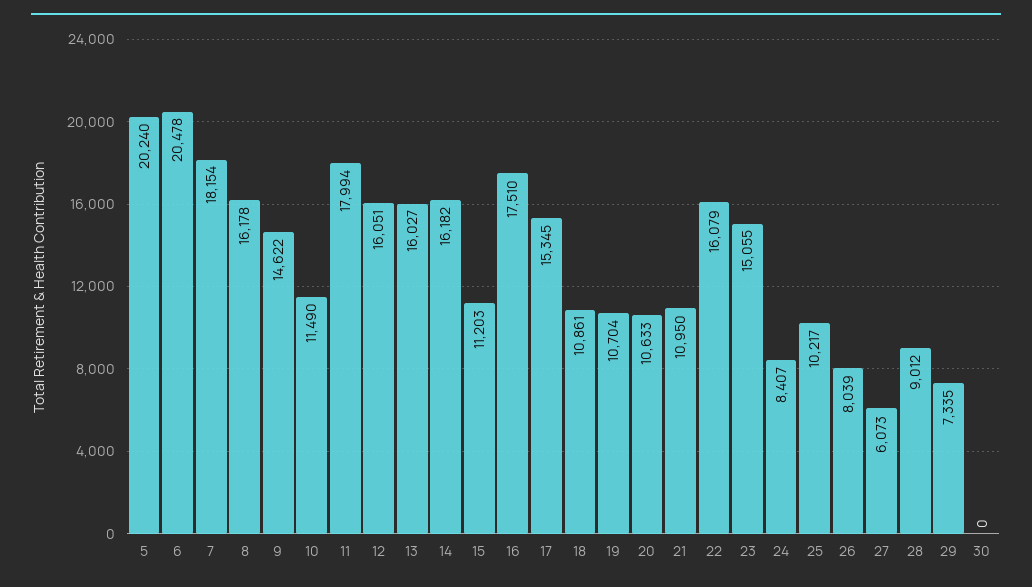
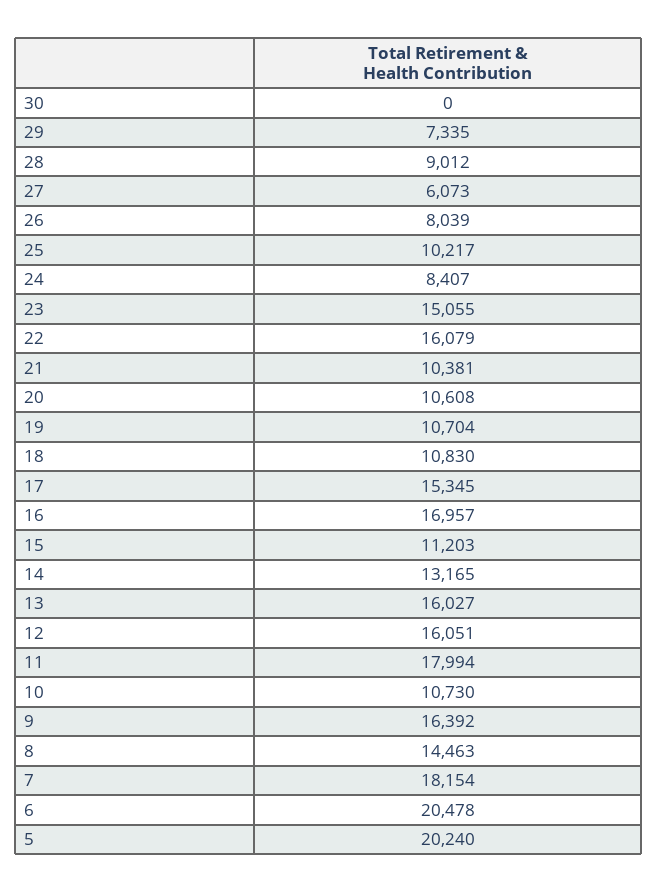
8: 16178 -> 14463
9: 14622 -> 16392
10: 11490 -> 10730
14: 16182 -> 13165
16: 17510 -> 16957
18: 10861 -> 10830
20: 10633 -> 10608
21: 10950 -> 10381

